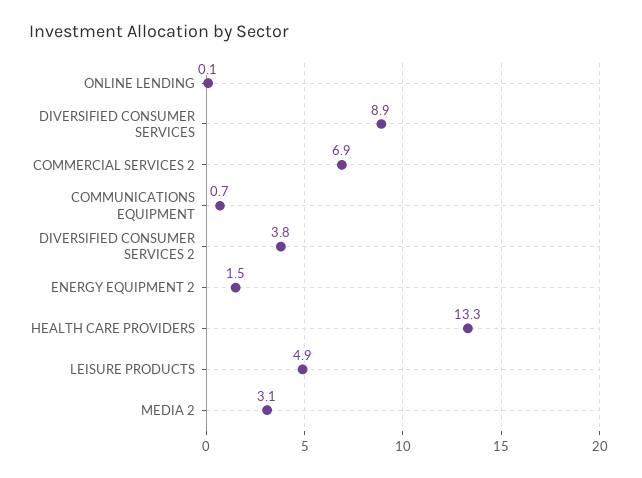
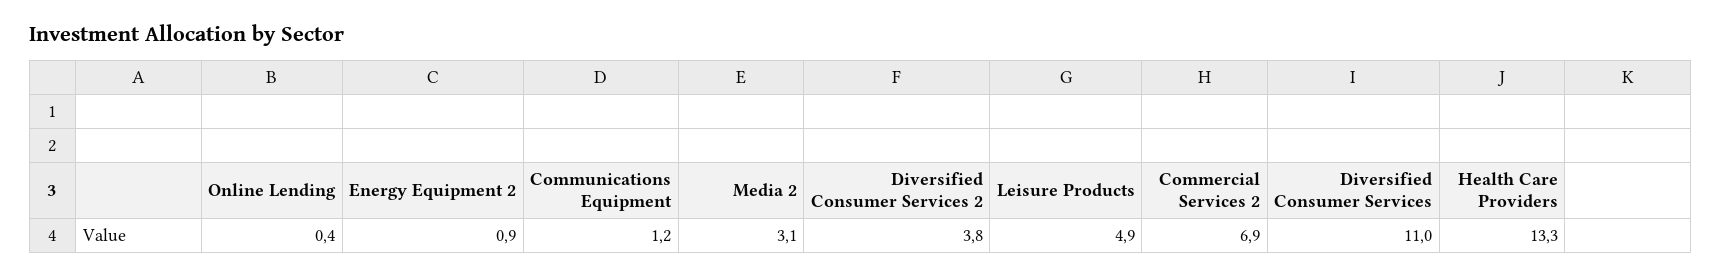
ONLINE LENDING: 0.1 -> 0.4
DIVERSIFIED CONSUMER SERVICES: 8.9 -> 11
COMMUNICATIONS EQUIPMENT: 0.7 -> 1.2
ENERGY EQUIPMENT 2: 1.5 -> 0.9

